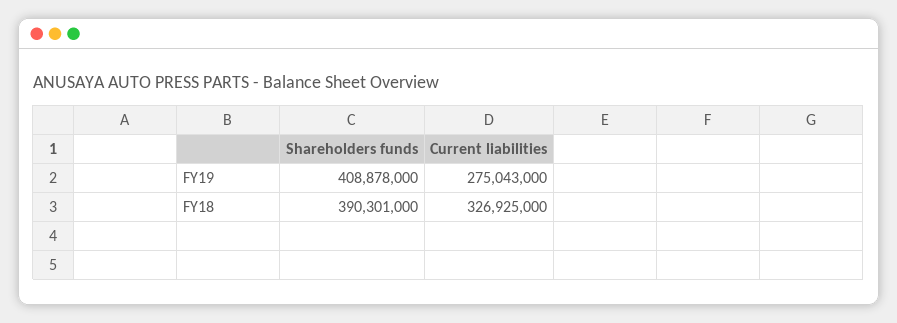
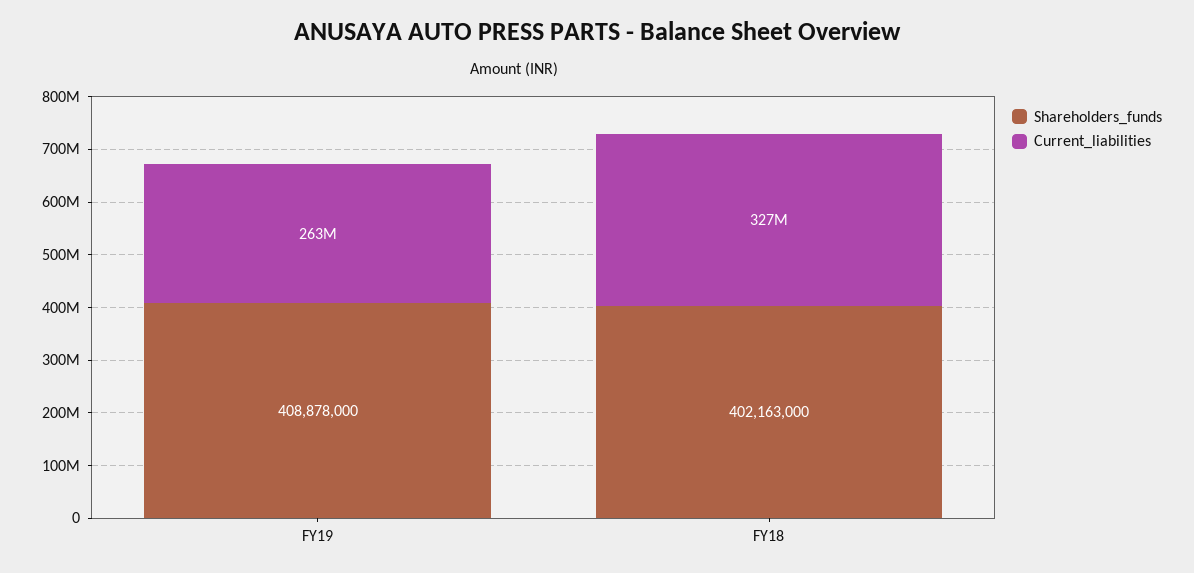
Current liabilities, FY19: 275043000 -> 263000000
Shareholders funds, FY18: 390301000 -> 402163000

